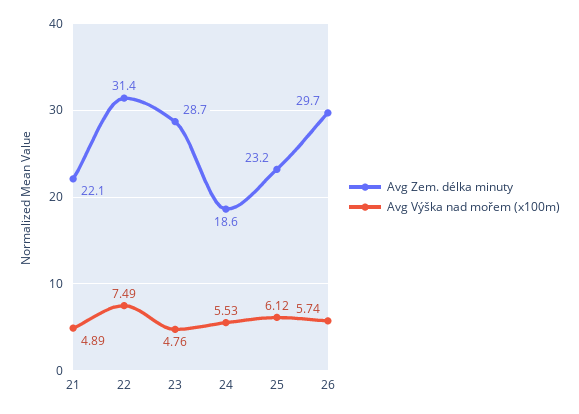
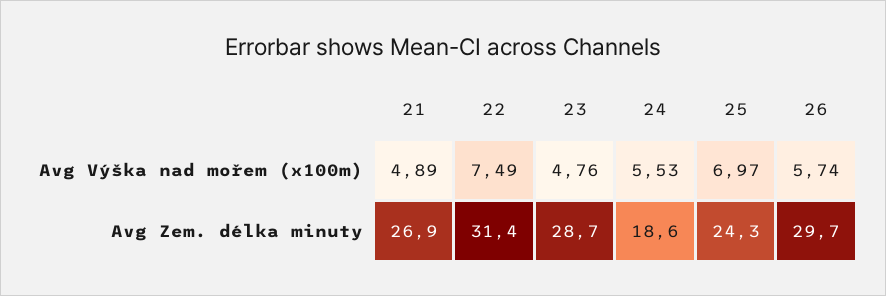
Avg Zem. délka minuty, 21: 22.1 -> 26.9
Avg Zem. délka minuty, 25: 23.2 -> 24.3
Avg Výška nad mořem (x100m), 25: 6.12 -> 6.97

